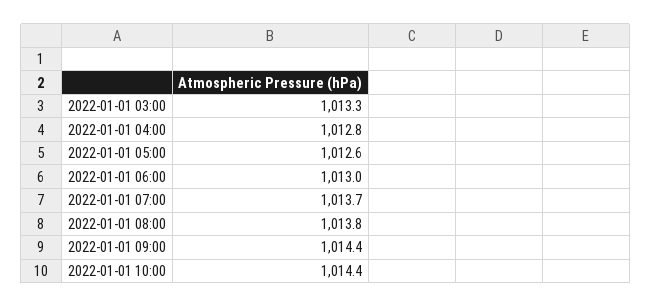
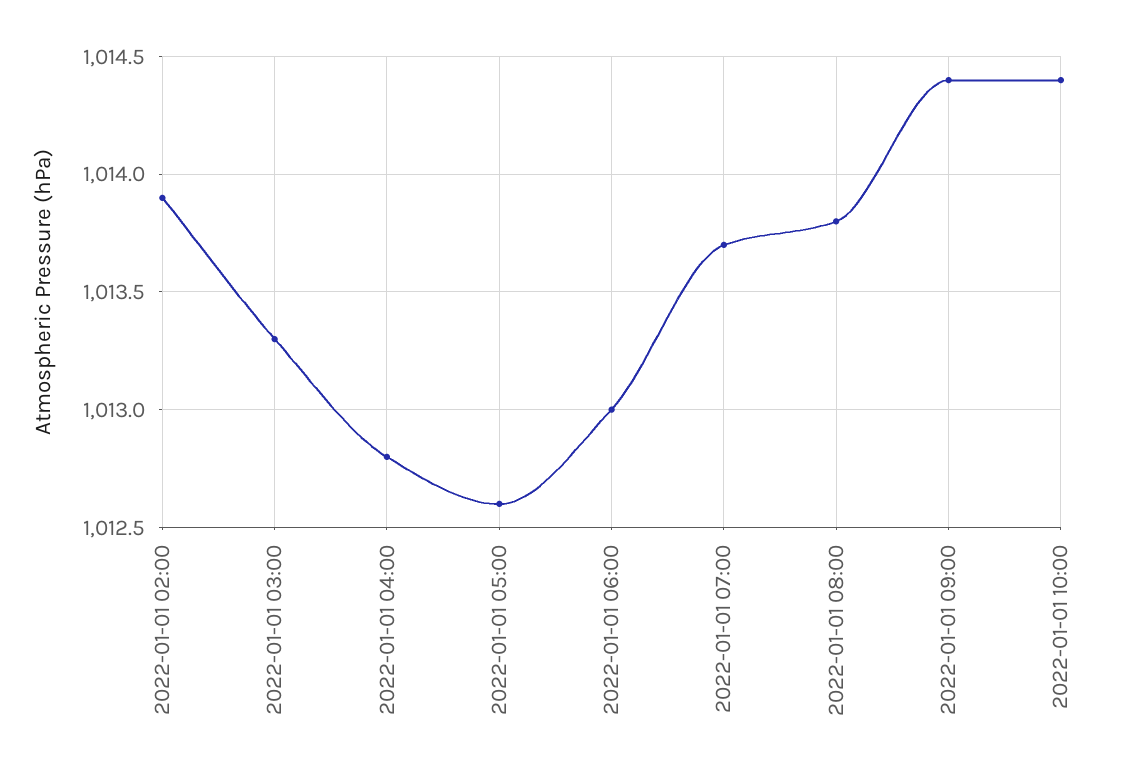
2022-01-01 02:00: none -> 1013.9

